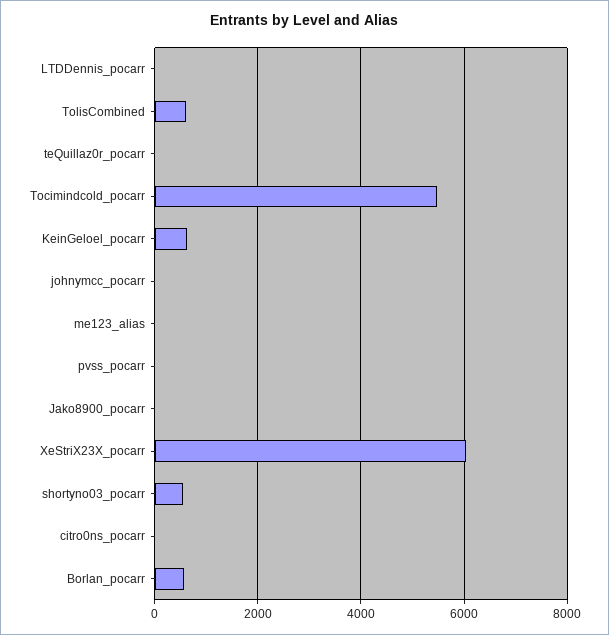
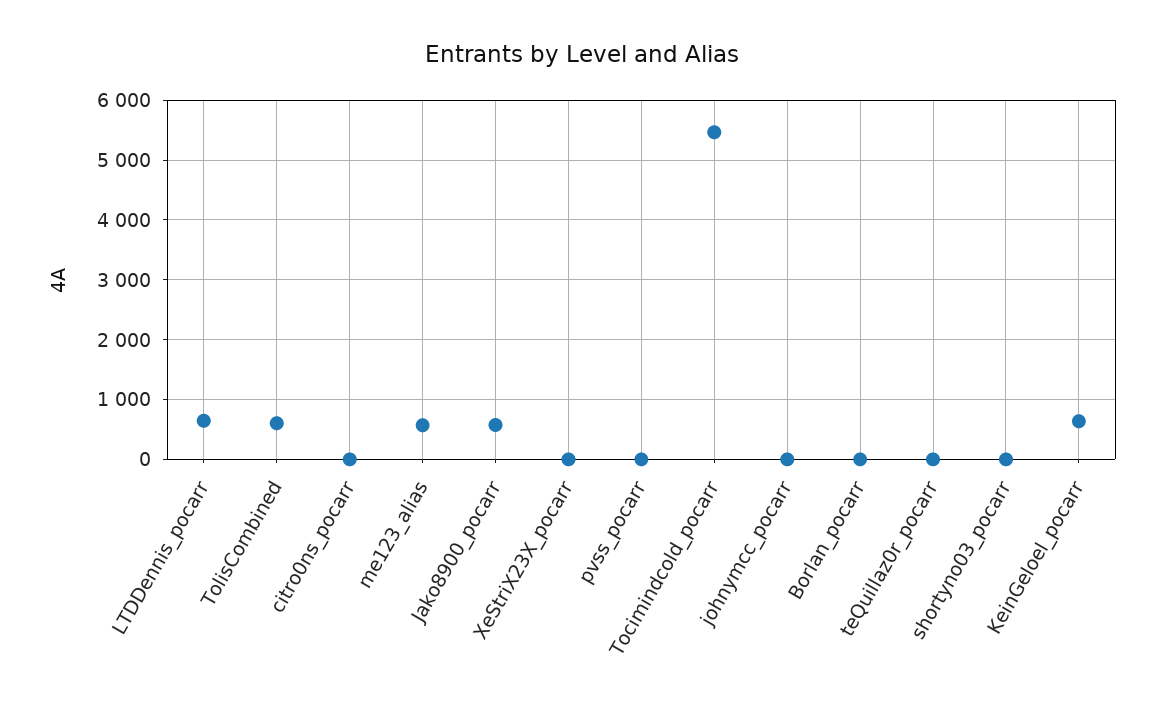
LTDDennis_pocarr: 0 -> 600
me123_alias: 0 -> 600
Jako8900_pocarr: 0 -> 600
XeStriX23X_pocarr: 6000 -> 0
shortyno03_pocarr: 600 -> 0
Borlan_pocarr: 600 -> 0

